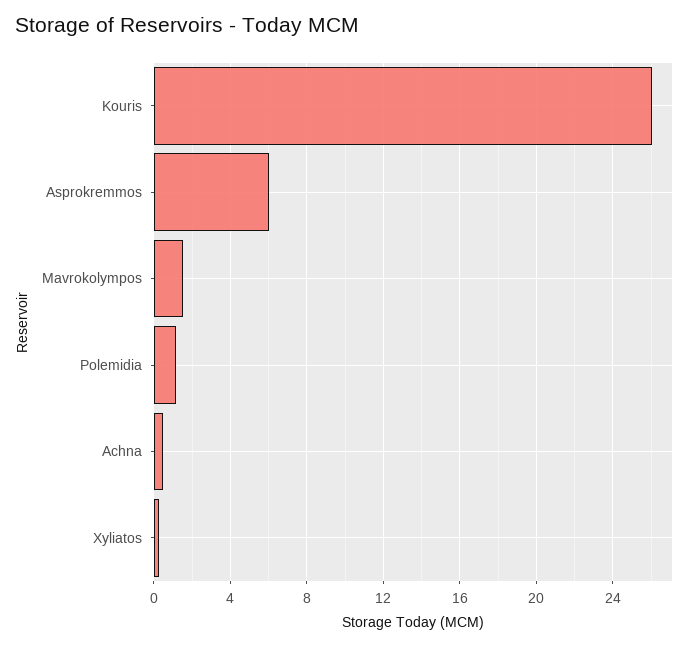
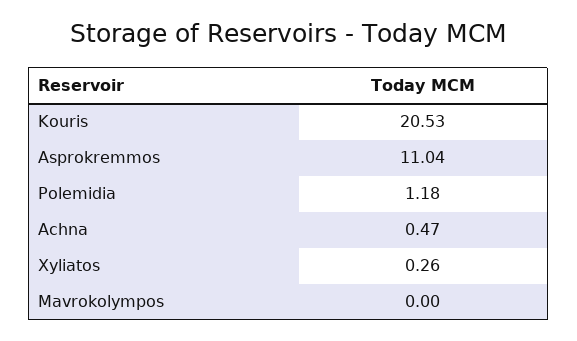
Kouris: 26 -> 20.53
Asprokremmos: 6 -> 11.04
Mavrokolympos: 1.5 -> 0

